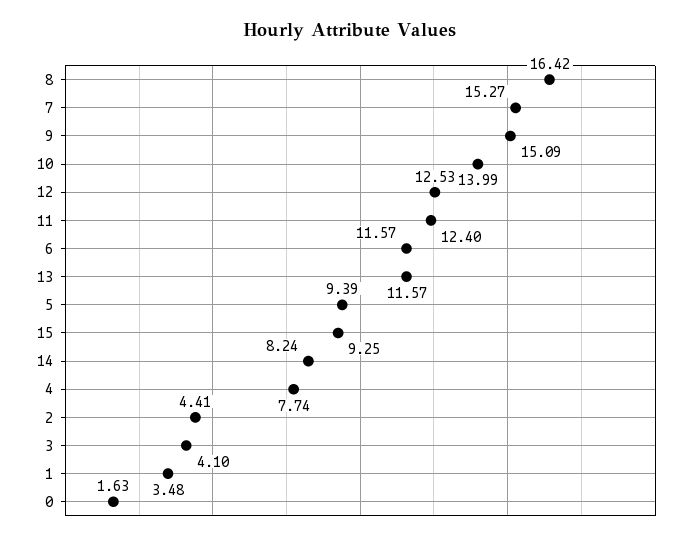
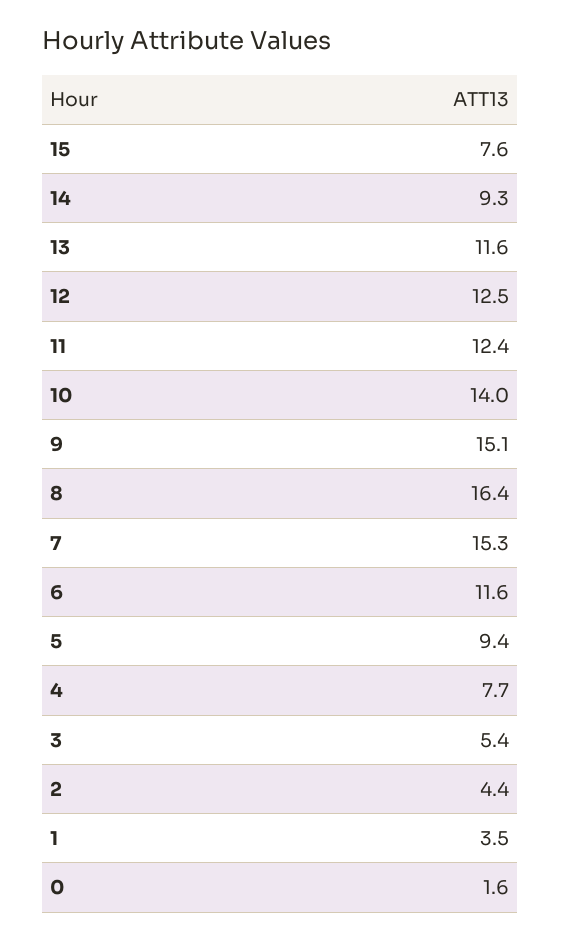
15: 9.25 -> 7.6
14: 8.24 -> 9.3
3: 4.1 -> 5.4

